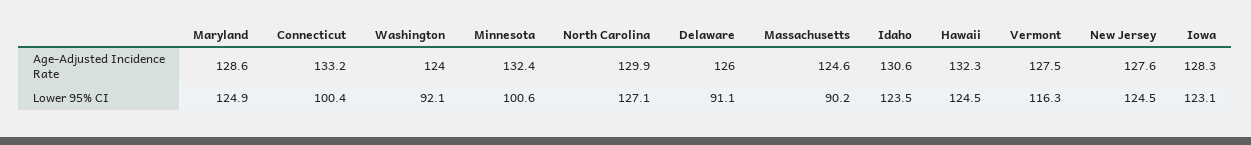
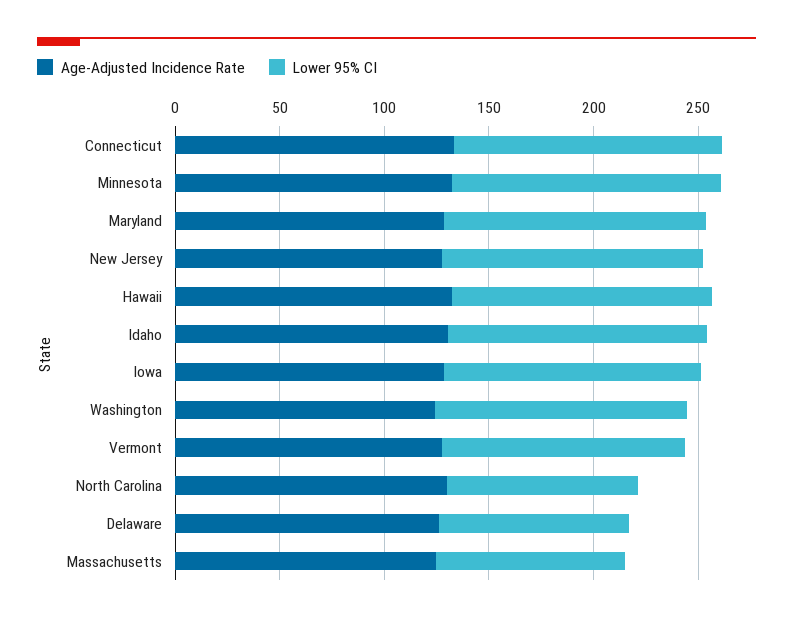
Lower 95% CI, Connecticut: 100.4 -> 130
Lower 95% CI, Washington: 92.1 -> 120
Lower 95% CI, Minnesota: 100.6 -> 130
Lower 95% CI, North Carolina: 127.1 -> 90

